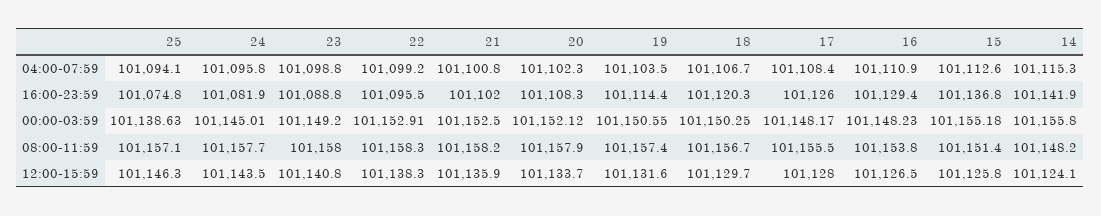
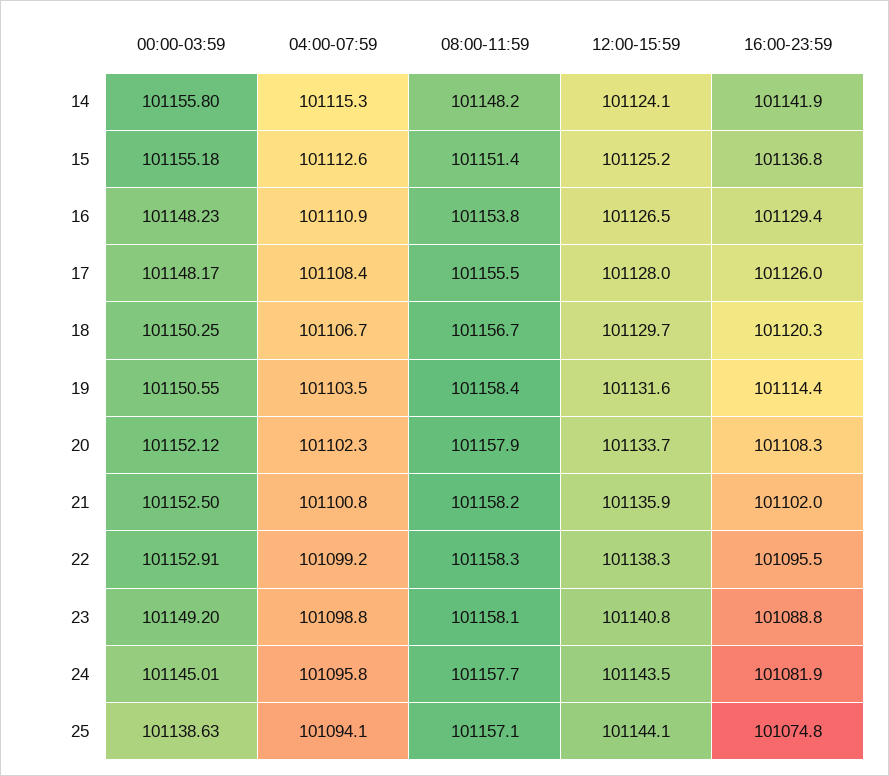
23, 08:00-11:59: 101158 -> 101158.1
19, 08:00-11:59: 101157.4 -> 101158.4
25, 12:00-15:59: 101146.3 -> 101144.1
15, 12:00-15:59: 101125.8 -> 101125.2

